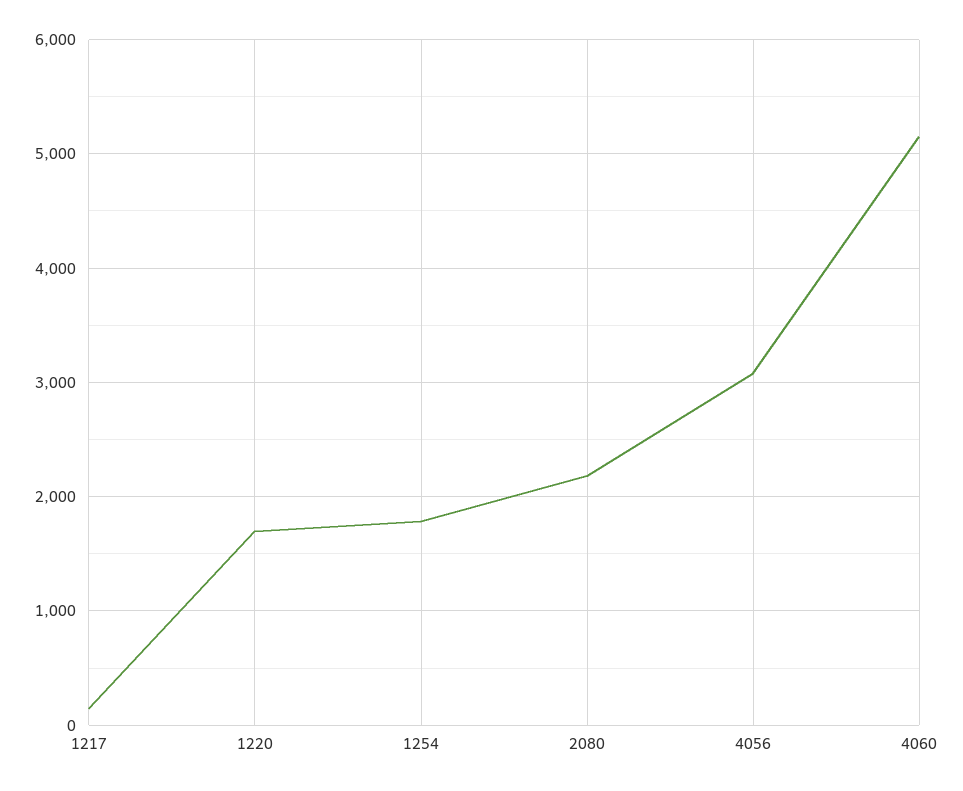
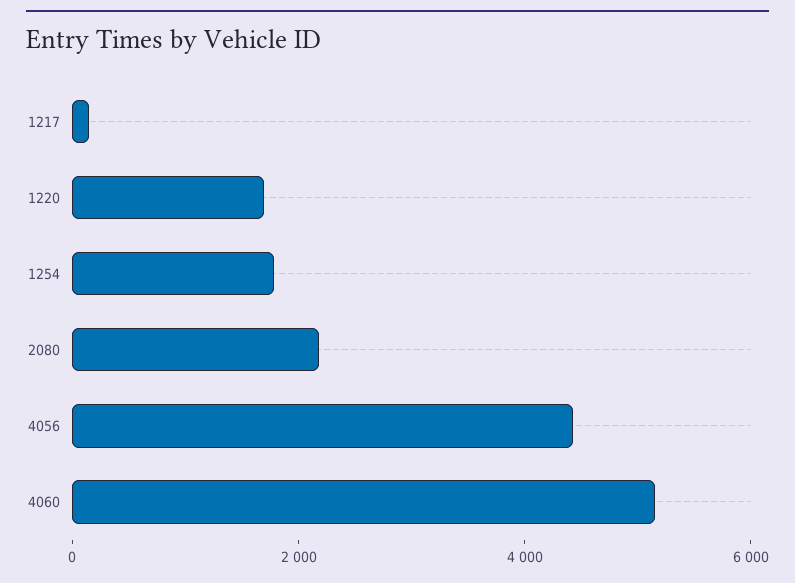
4056: 3100 -> 4500

